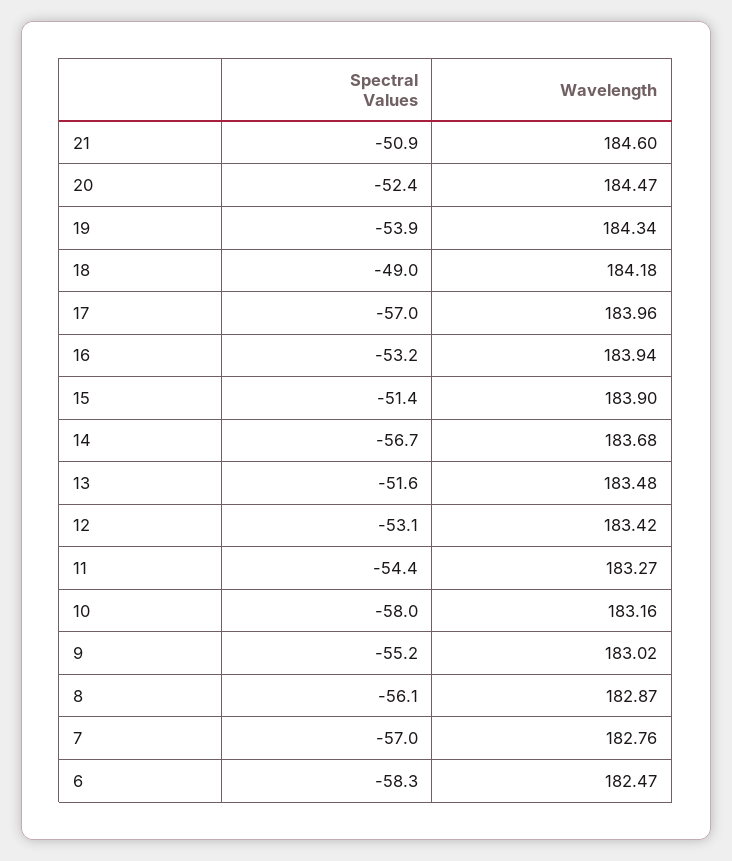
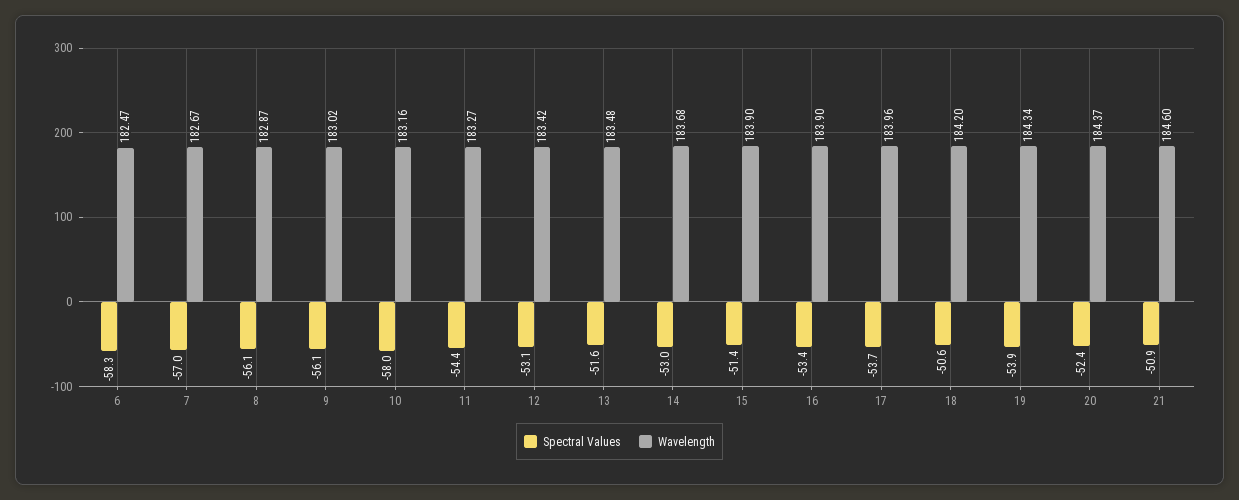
Wavelength, 20: 184.47 -> 184.37
Spectral Values, 18: -49 -> -50.6
Wavelength, 18: 184.18 -> 184.2
Spectral Values, 17: -57 -> -53.7
Spectral Values, 16: -53.2 -> -53.4
Wavelength, 16: 183.94 -> 183.9
Spectral Values, 14: -56.7 -> -53
Spectral Values, 9: -55.2 -> -56.1
Wavelength, 7: 182.76 -> 182.67

